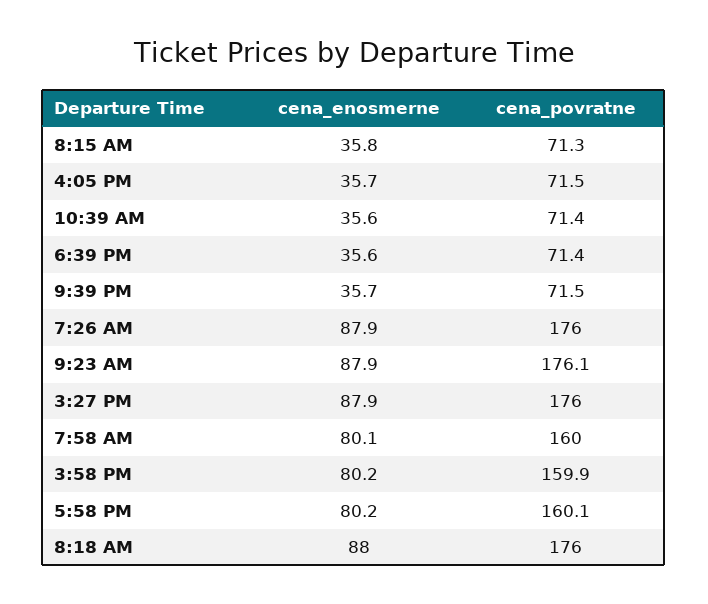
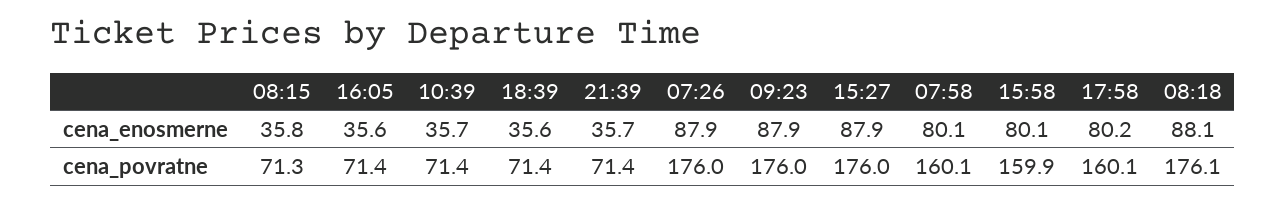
cena_enosmerne, 4:05 PM: 35.7 -> 35.6
cena_povratne, 4:05 PM: 71.5 -> 71.4
cena_enosmerne, 10:39 AM: 35.6 -> 35.7
cena_povratne, 9:39 PM: 71.5 -> 71.4
cena_povratne, 9:23 AM: 176.1 -> 176
cena_povratne, 7:58 AM: 160 -> 160.1
cena_enosmerne, 3:58 PM: 80.2 -> 80.1
cena_enosmerne, 8:18 AM: 88 -> 88.1
cena_povratne, 8:18 AM: 176 -> 176.1

